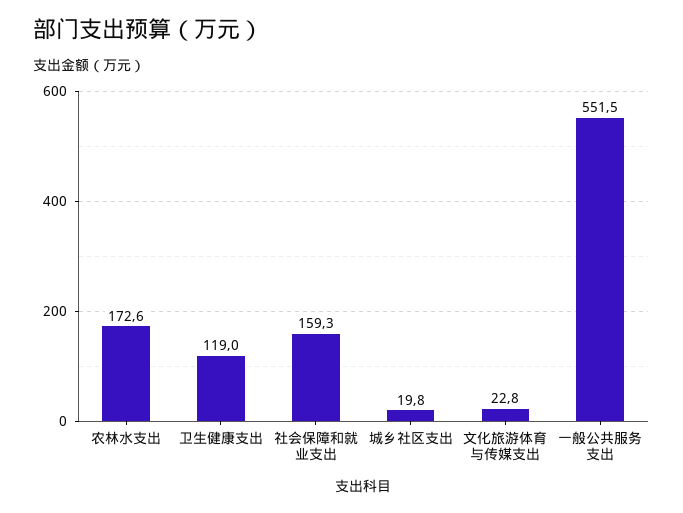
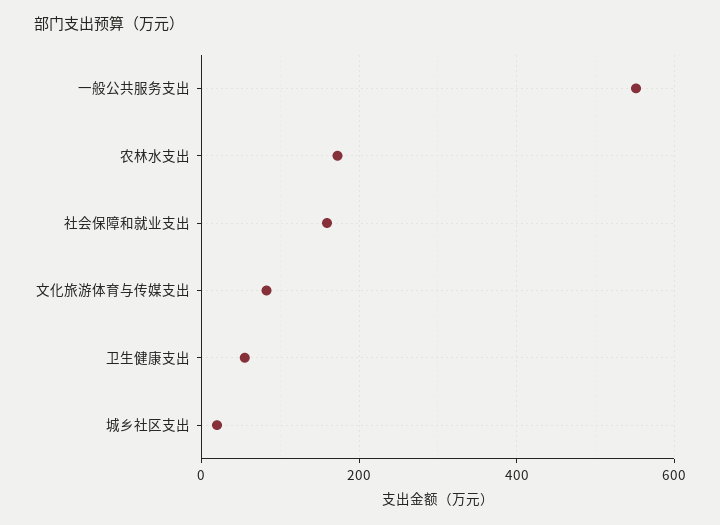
卫生健康支出: 119 -> 60
文化旅游体育与传媒支出: 22.8 -> 80

